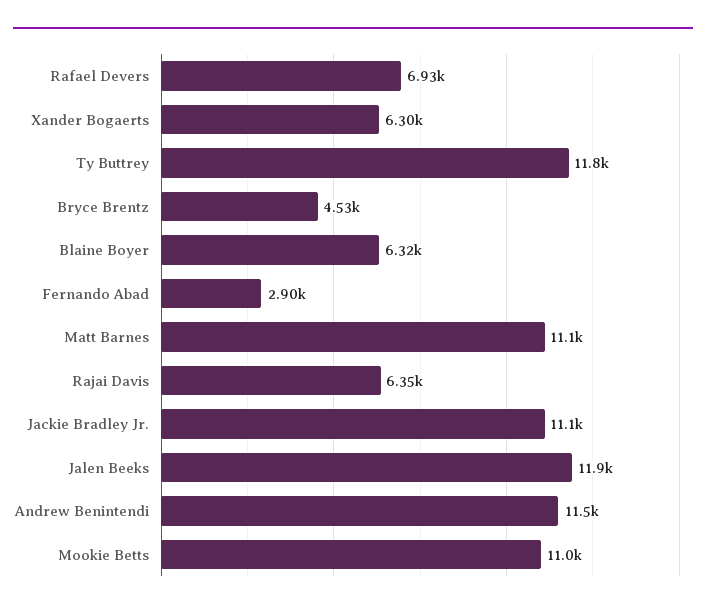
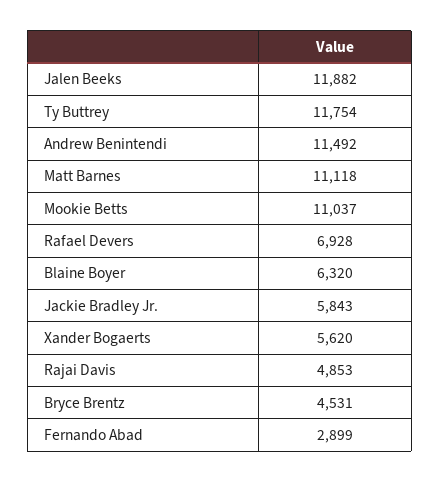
Xander Bogaerts: 6300 -> 5620
Rajai Davis: 6350 -> 4853
Jackie Bradley Jr.: 11100 -> 5843

